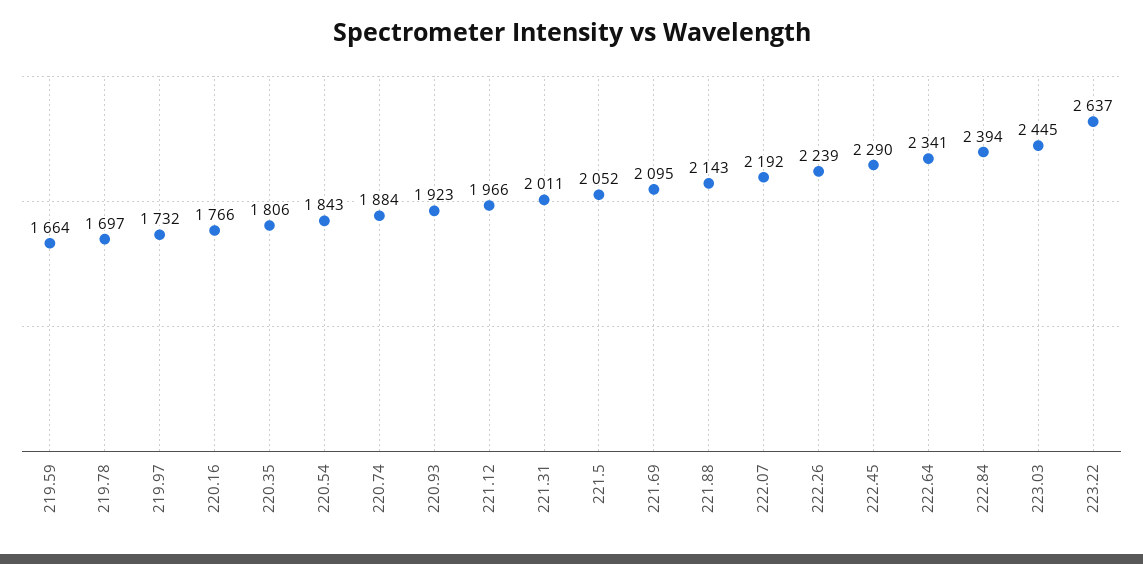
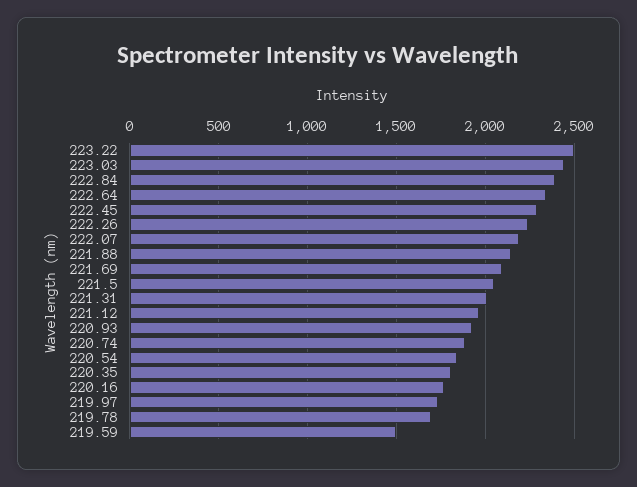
219.59: 1664 -> 1500
223.22: 2637 -> 2500

